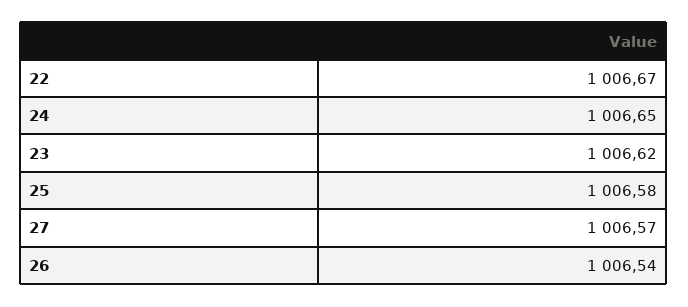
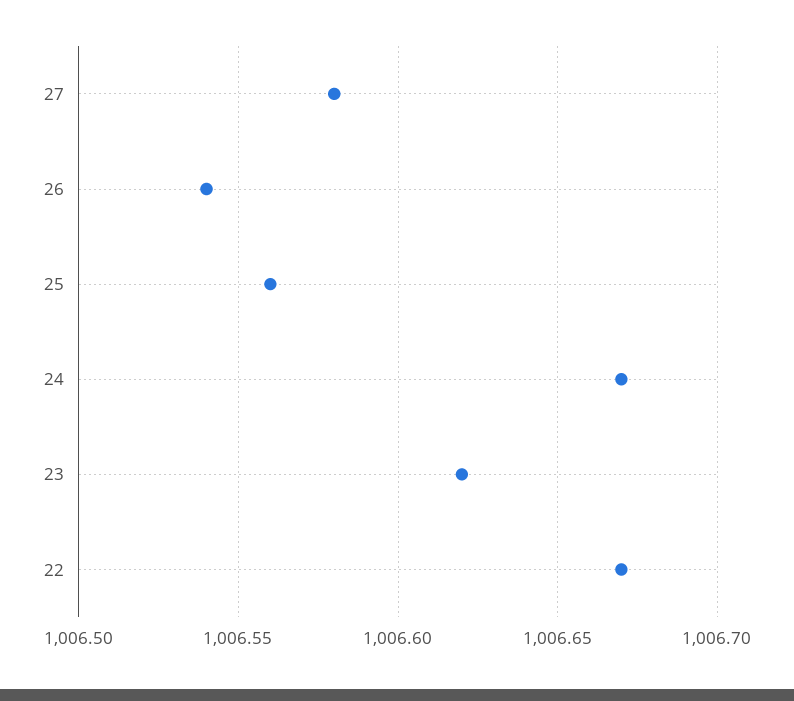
24: 1006.65 -> 1006.67
25: 1006.58 -> 1006.56
27: 1006.57 -> 1006.58

